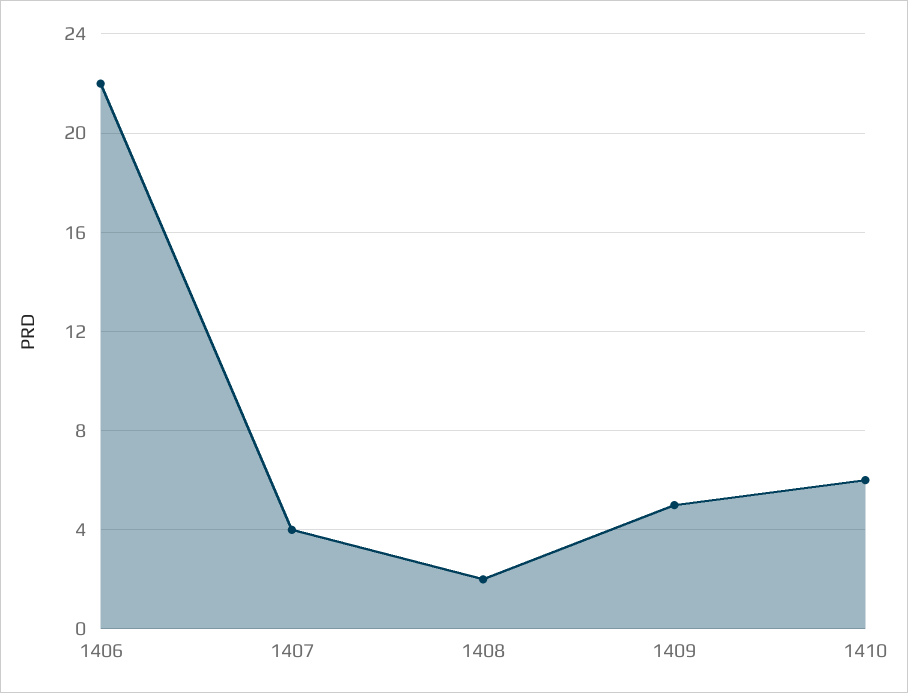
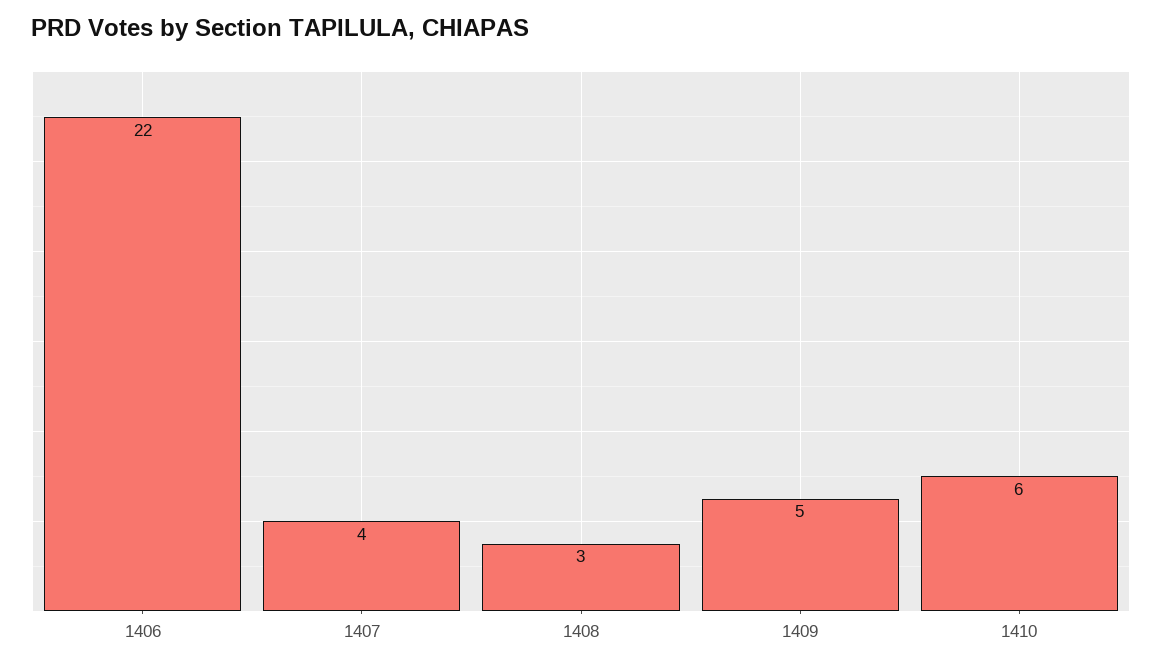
1408: 2 -> 3

